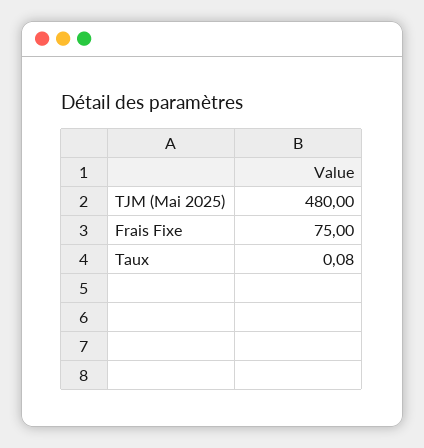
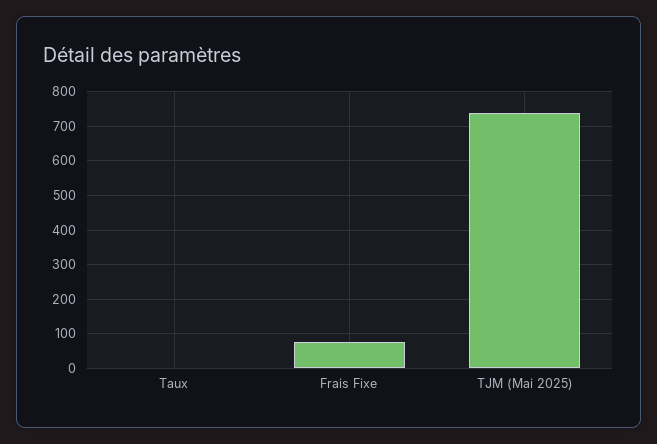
TJM (Mai 2025): 480 -> 740

